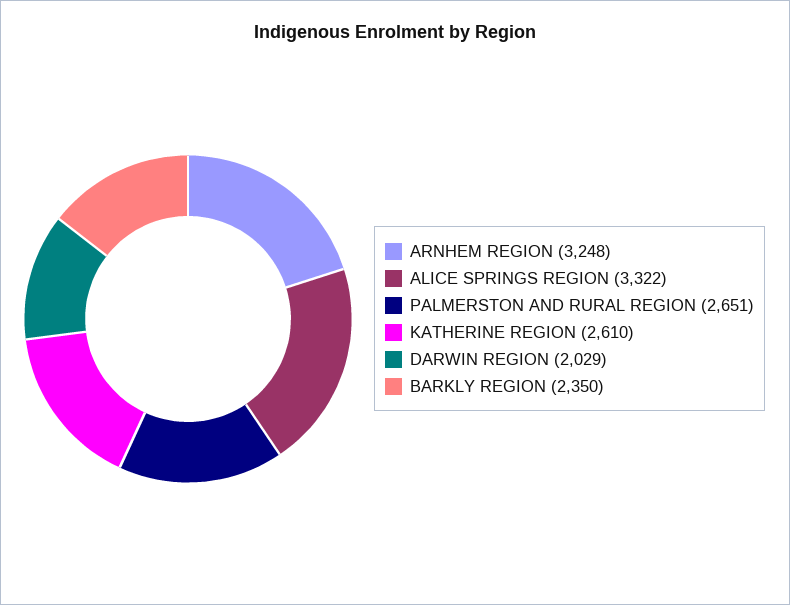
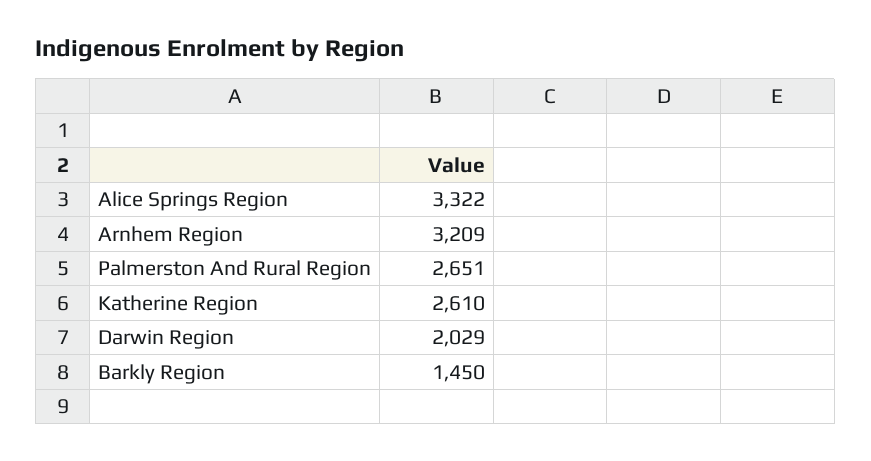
ARNHEM REGION: 3248 -> 3209
BARKLY REGION: 2350 -> 1450

